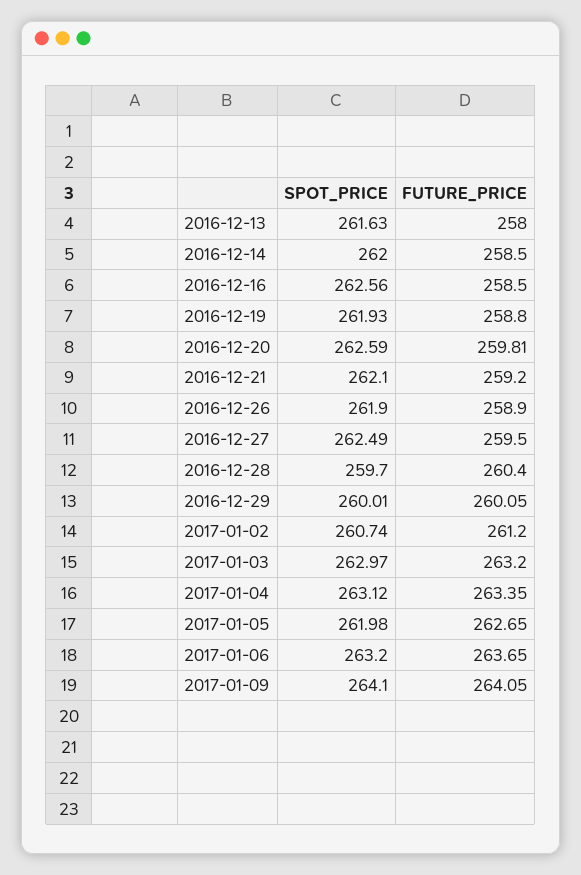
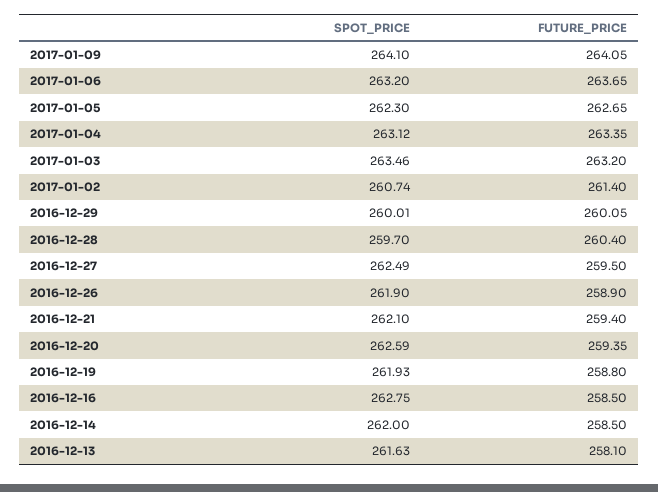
FUTURE_PRICE, 2016-12-13: 258 -> 258.1
SPOT_PRICE, 2016-12-16: 262.56 -> 262.75
FUTURE_PRICE, 2016-12-20: 259.81 -> 259.35
FUTURE_PRICE, 2016-12-21: 259.2 -> 259.4
FUTURE_PRICE, 2017-01-02: 261.2 -> 261.4
SPOT_PRICE, 2017-01-03: 262.97 -> 263.46
SPOT_PRICE, 2017-01-05: 261.98 -> 262.3

